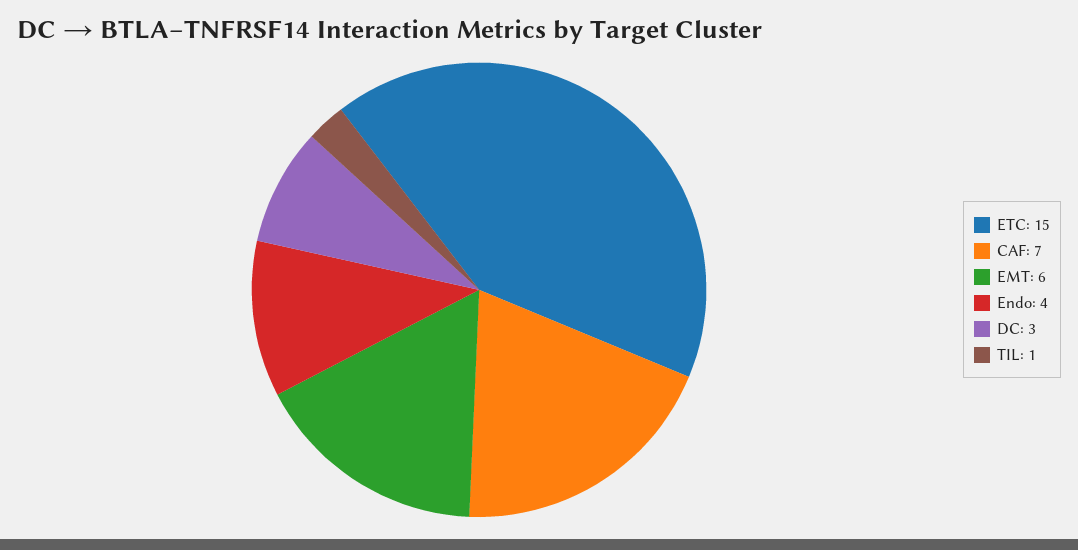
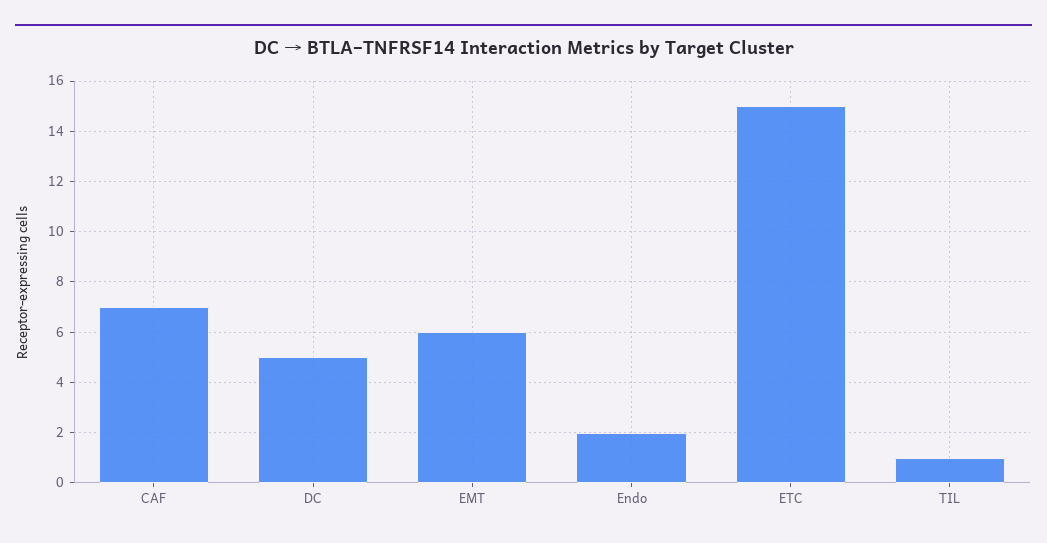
Endo: 4 -> 2
DC: 3 -> 5

